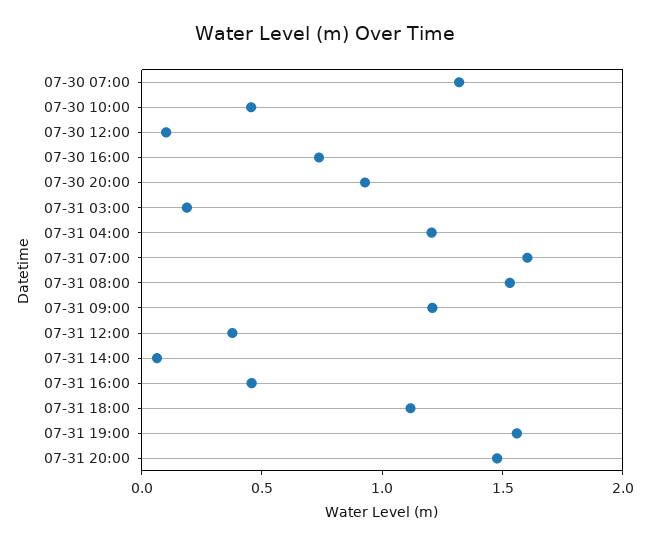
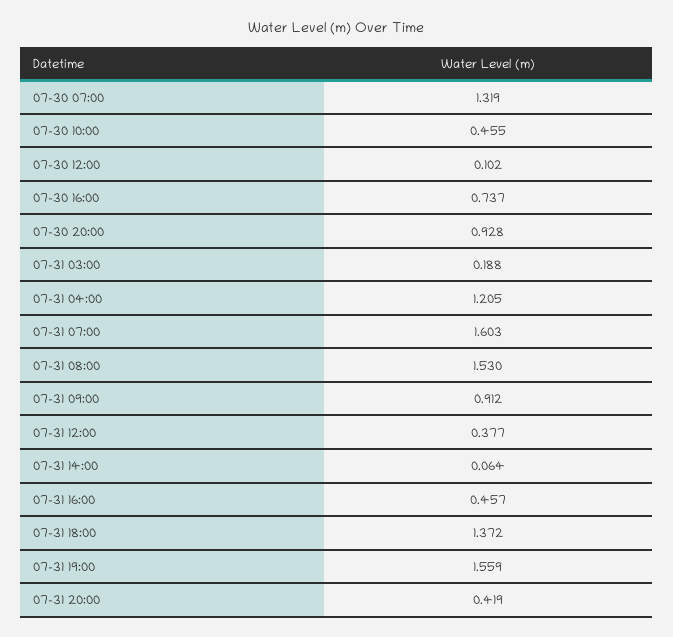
07-31 09:00: 1.2 -> 0.912
07-31 18:00: 1.1 -> 1.372
07-31 20:00: 1.5 -> 0.419

